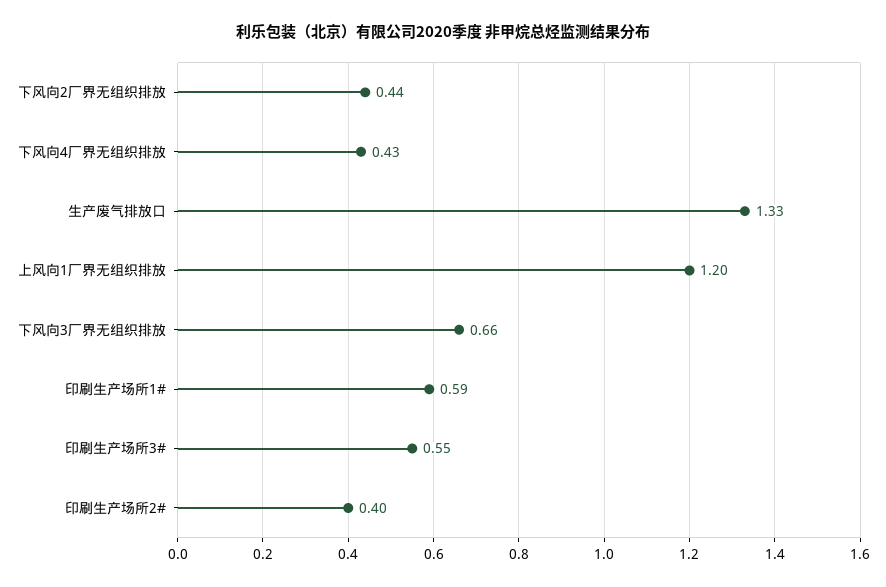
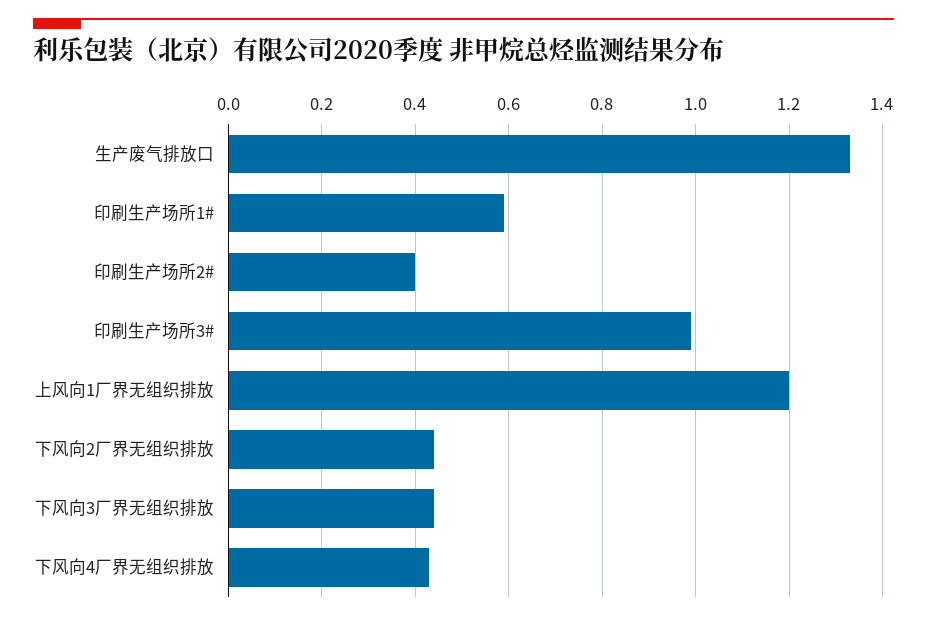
下风向3厂界无组织排放: 0.66 -> 0.45
印刷生产场所3#: 0.55 -> 1

